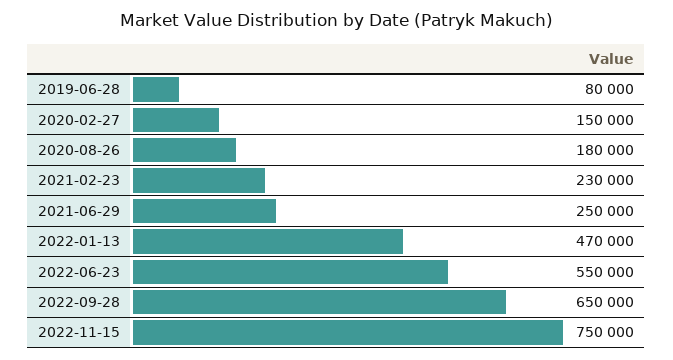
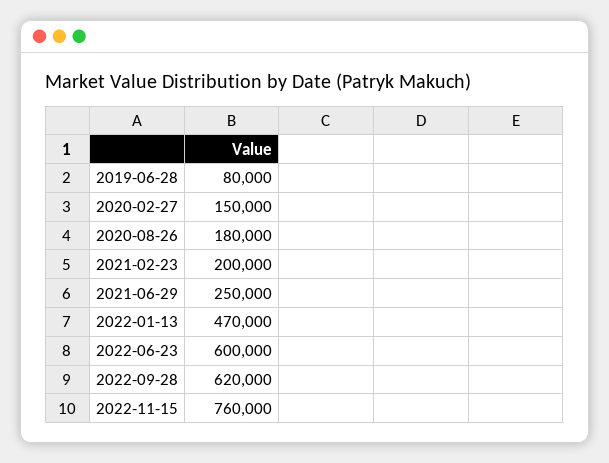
2021-02-23: 230000 -> 200000
2022-06-23: 550000 -> 600000
2022-09-28: 650000 -> 620000
2022-11-15: 750000 -> 760000

